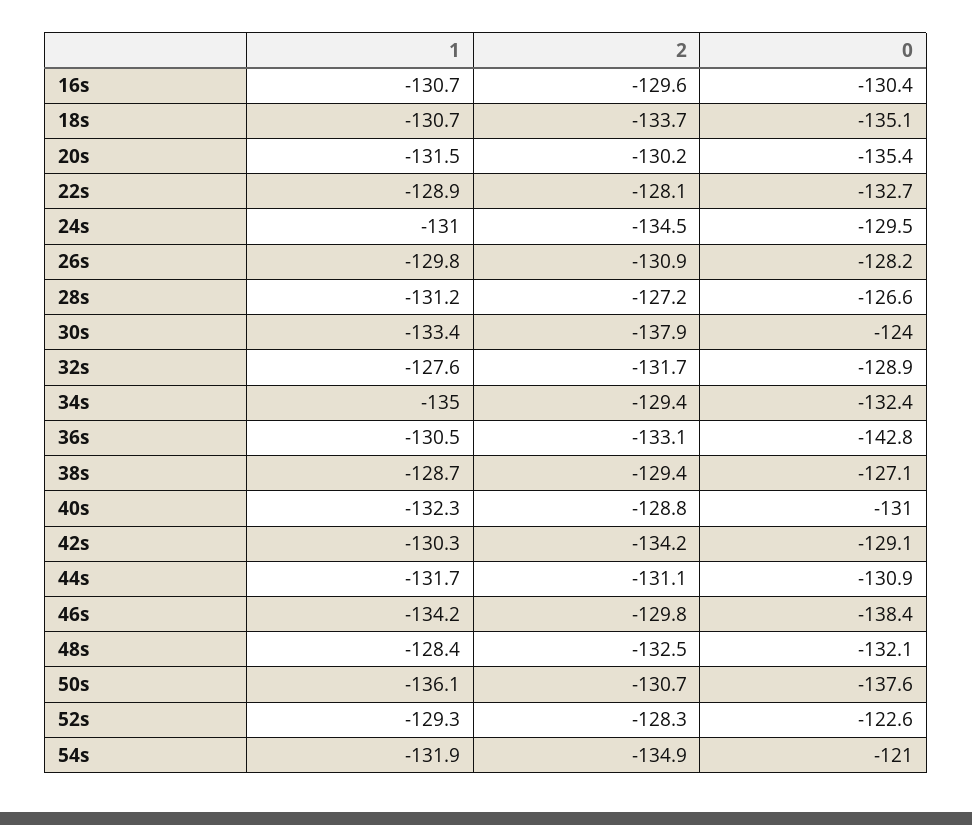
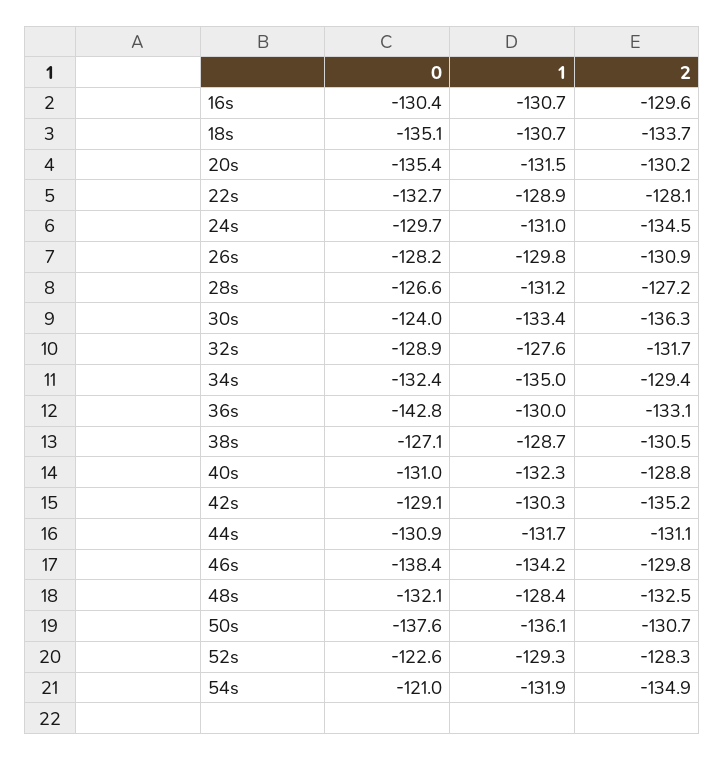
0, 24s: -129.5 -> -129.7
2, 30s: -137.9 -> -136.3
1, 36s: -130.5 -> -130
2, 38s: -129.4 -> -130.5
2, 42s: -134.2 -> -135.2

